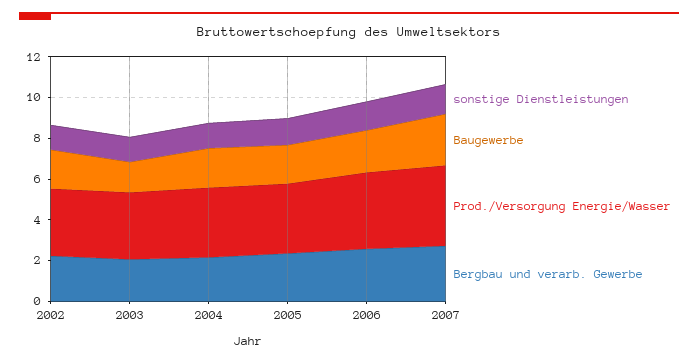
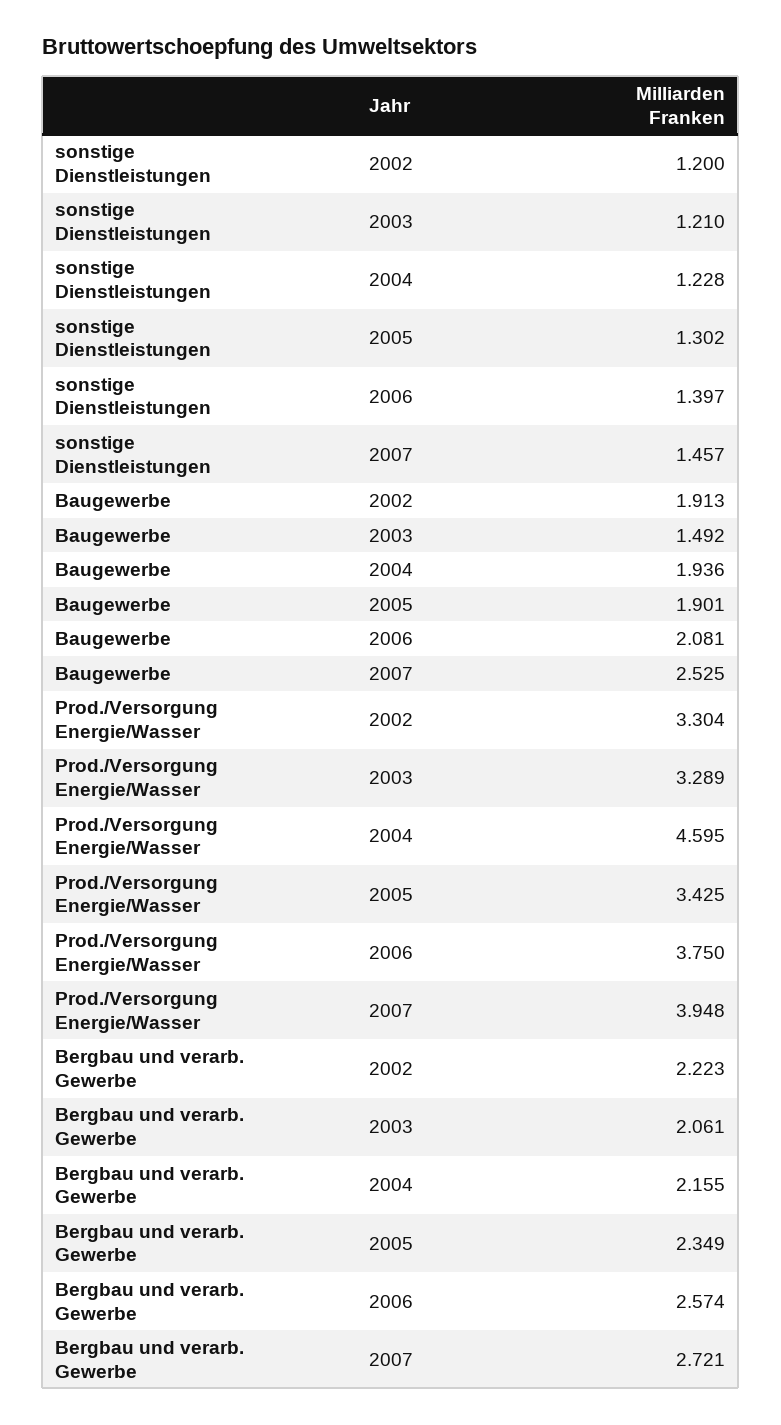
Prod./Versorgung Energie/Wasser, 2004: 3.5 -> 4.595

